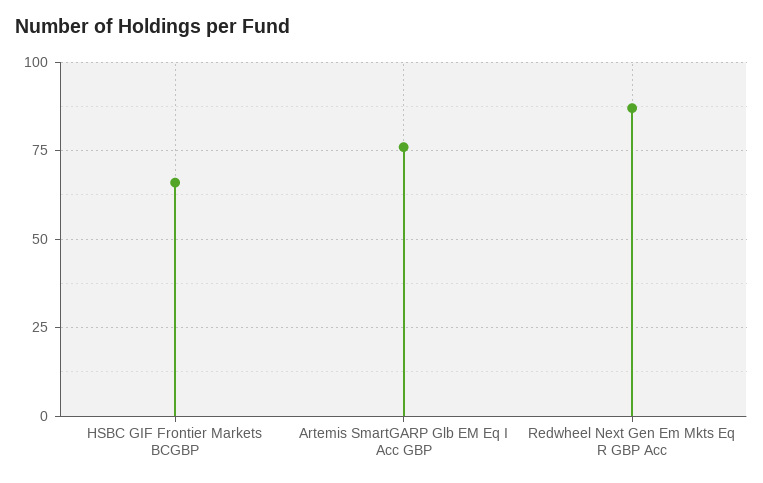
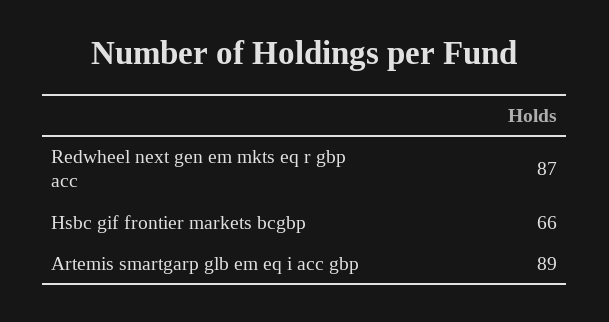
Artemis SmartGARP Glb EM Eq I Acc GBP: 75 -> 89

